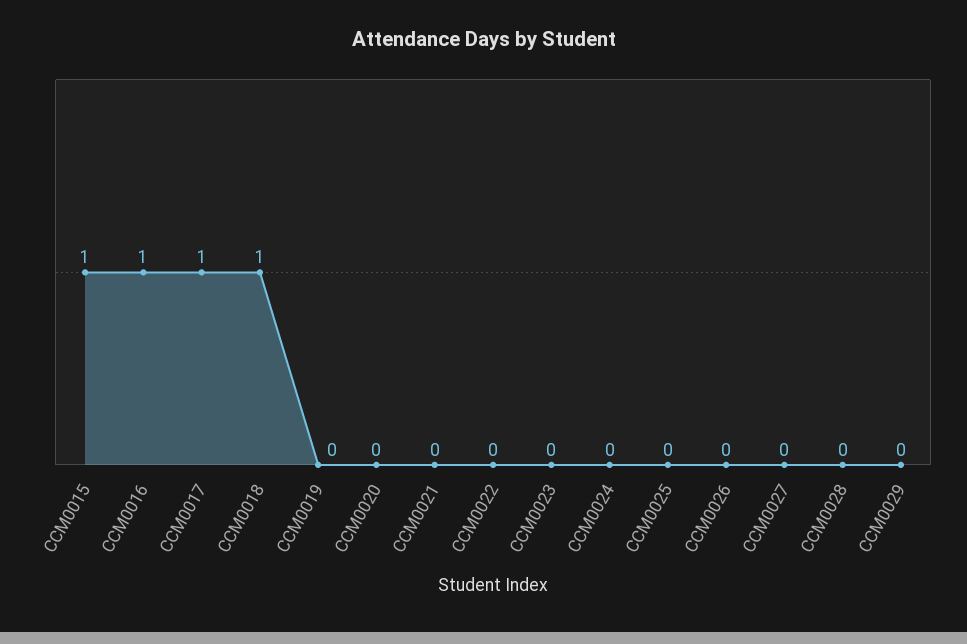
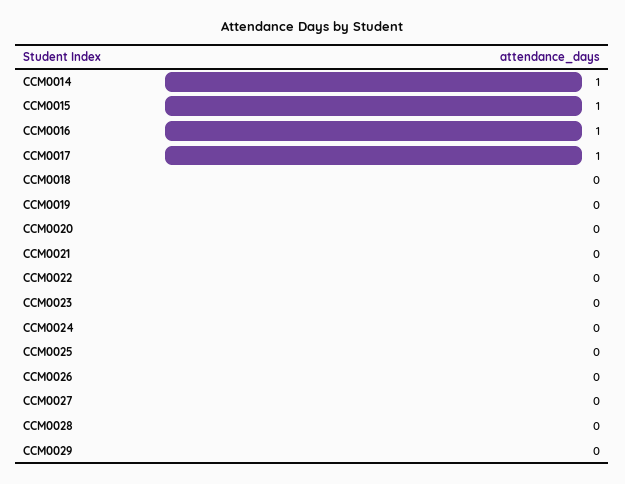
CCM0018: 1 -> 0
CCM0014: none -> 1

